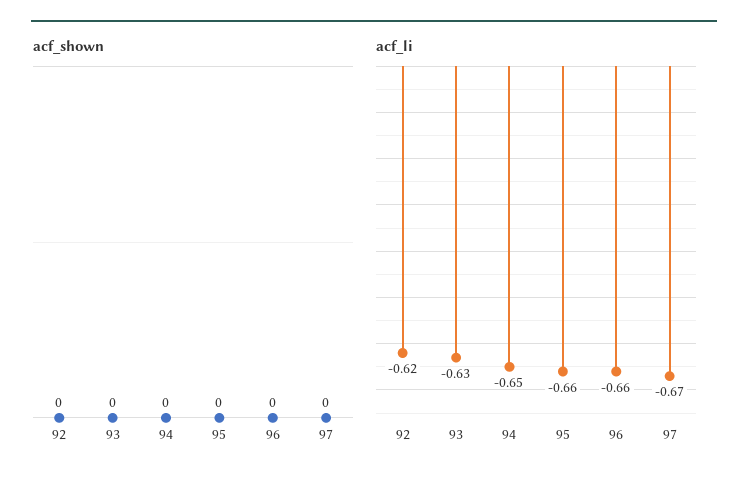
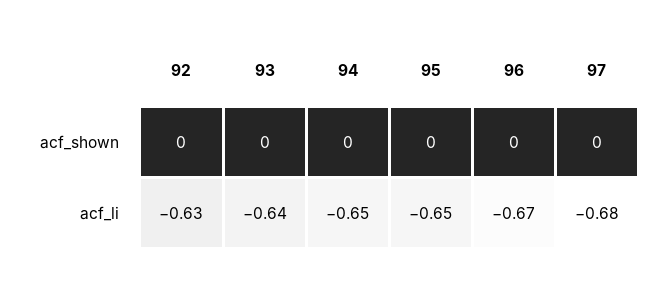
acf_li, 92: -0.62 -> -0.63
acf_li, 93: -0.63 -> -0.64
acf_li, 95: -0.66 -> -0.65
acf_li, 96: -0.66 -> -0.67
acf_li, 97: -0.67 -> -0.68

